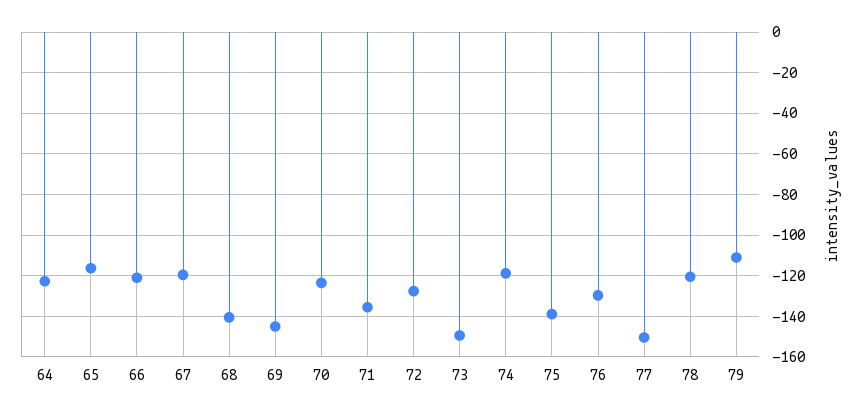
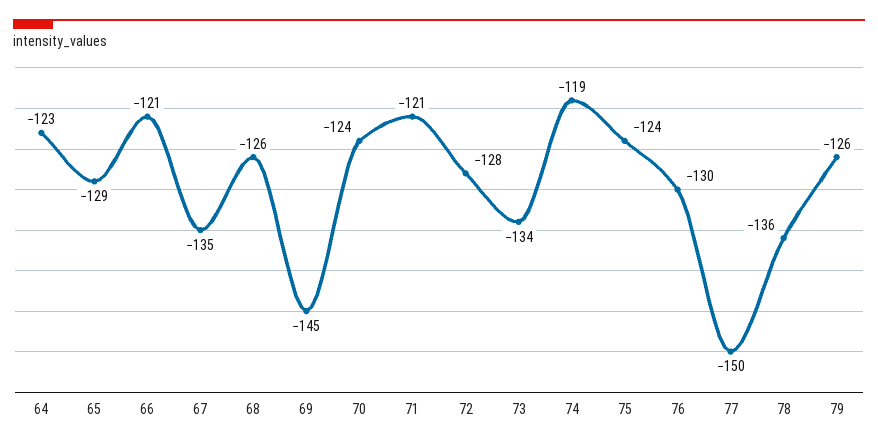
65: -115 -> -129
67: -120 -> -135
68: -140 -> -126
71: -135 -> -121
73: -150 -> -134
75: -140 -> -124
78: -120 -> -136
79: -110 -> -126

